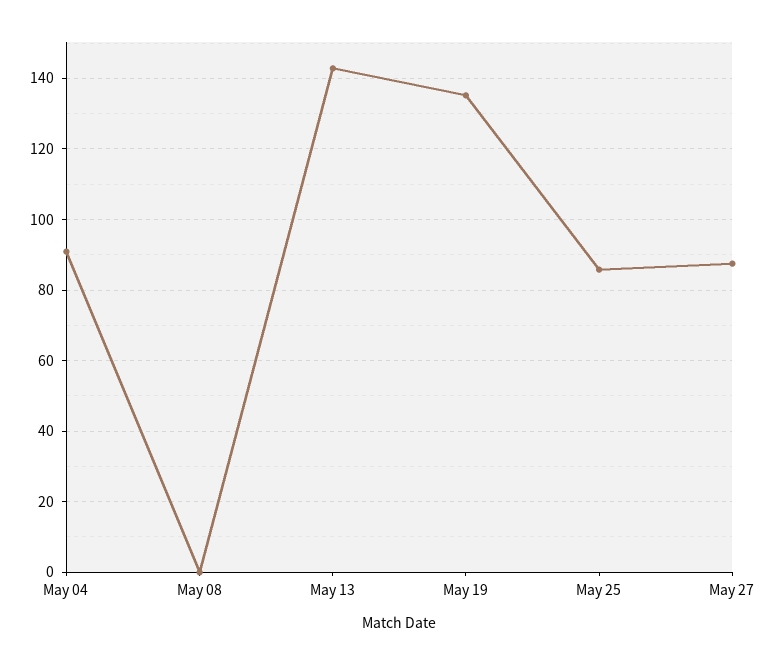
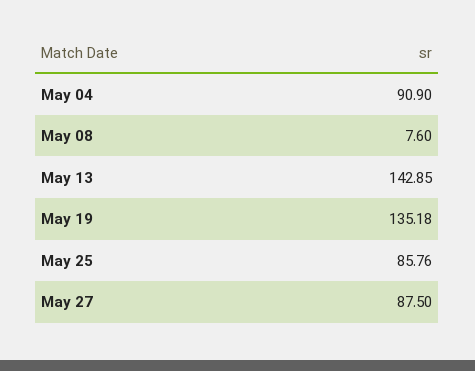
May 08: 0 -> 7.6

